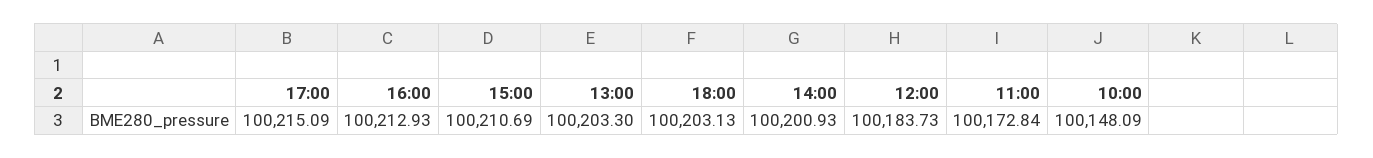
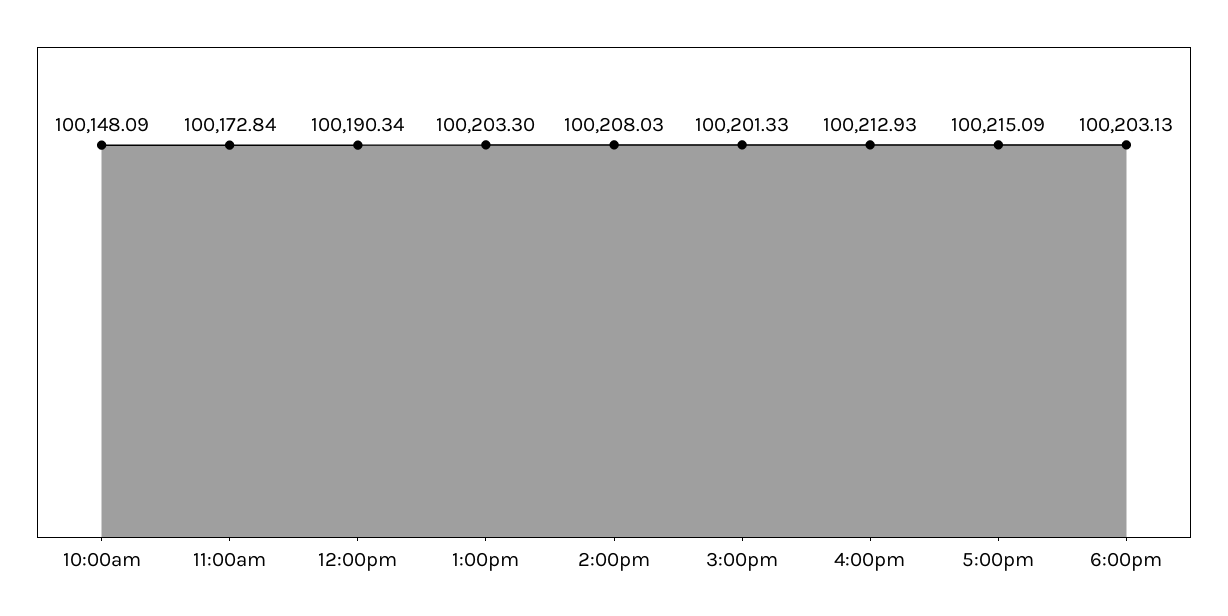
15:00: 100210.69 -> 100201.33
14:00: 100200.93 -> 100208.03
12:00: 100183.73 -> 100190.34

